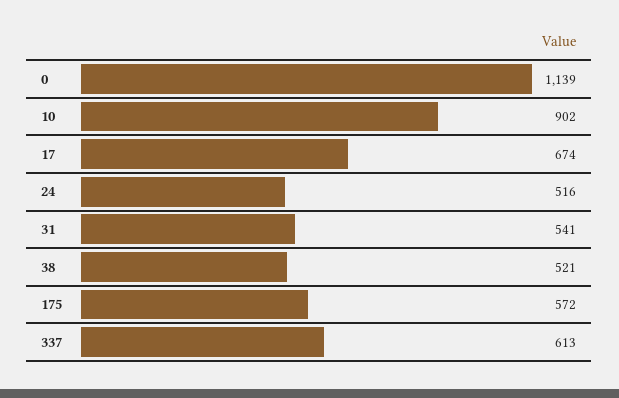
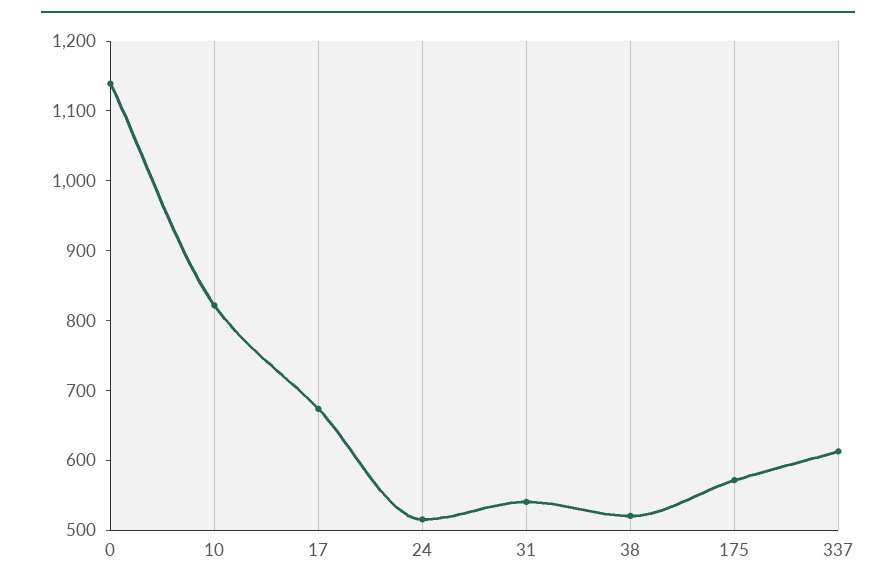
10: 902 -> 820

